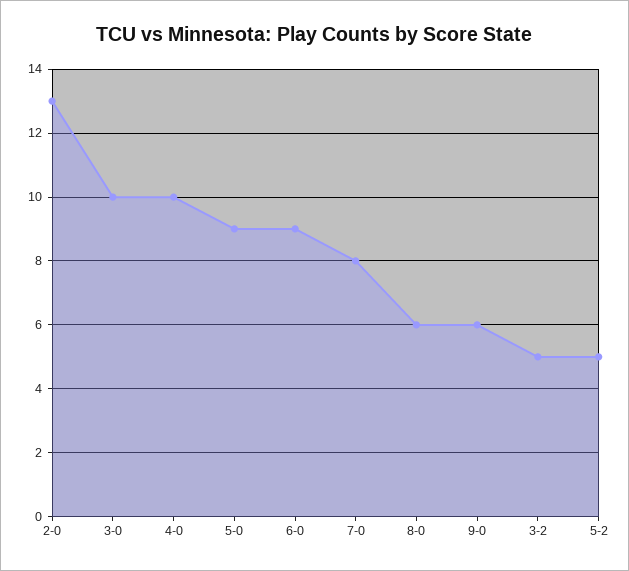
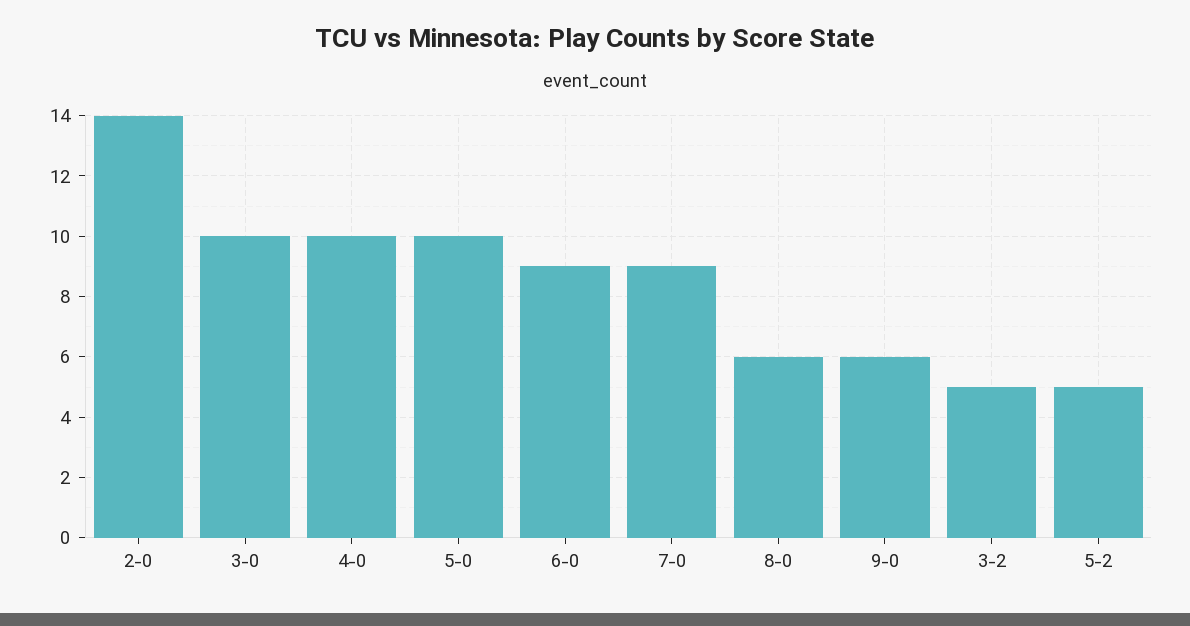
2-0: 13 -> 14
5-0: 9 -> 10
7-0: 8 -> 9

